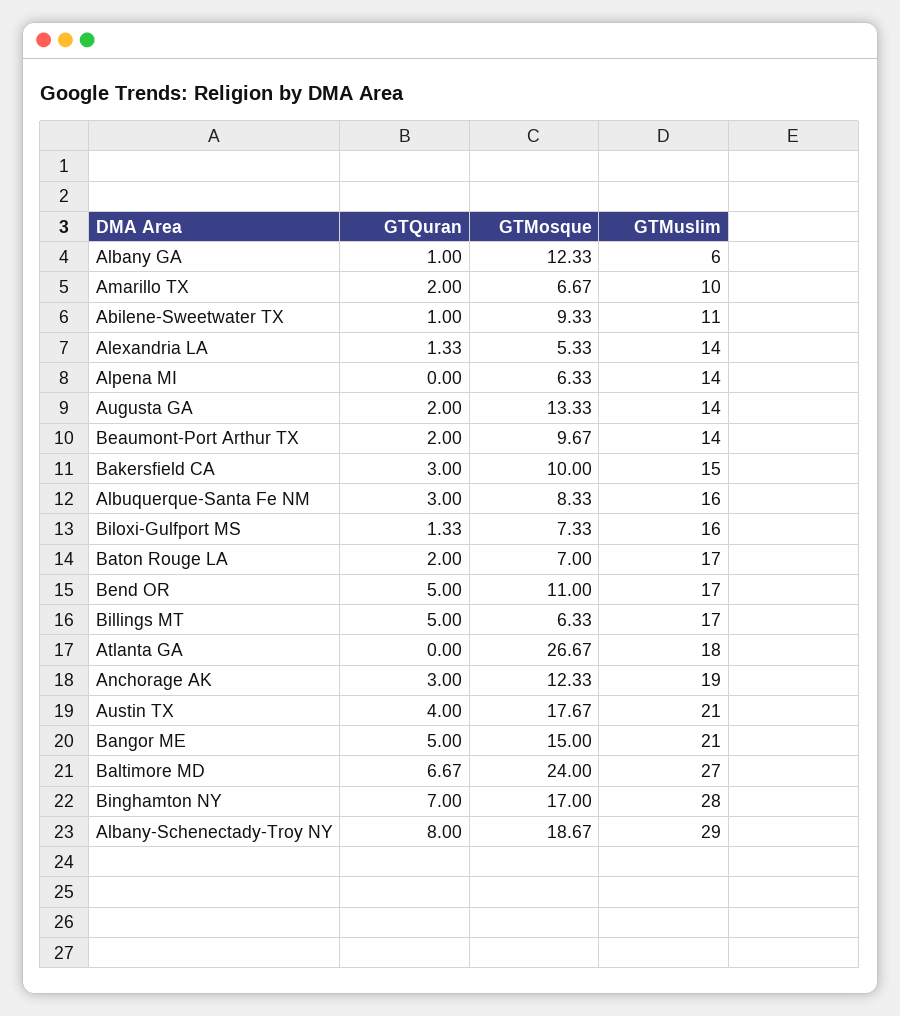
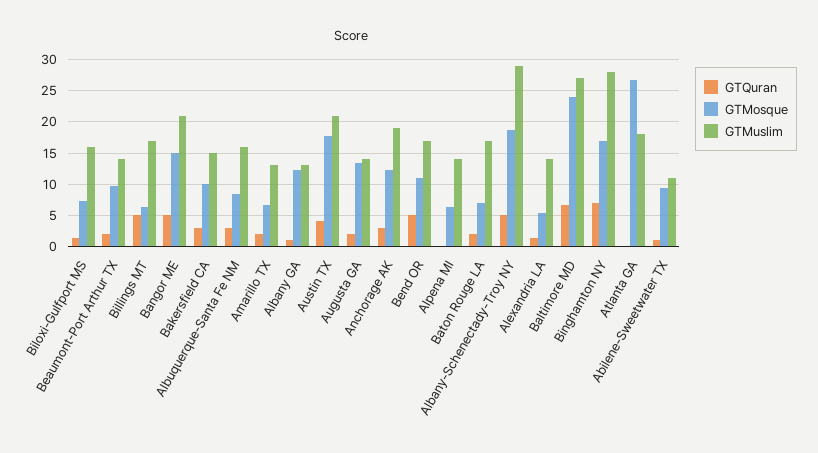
GTMuslim, Albany GA: 6 -> 13
GTMuslim, Amarillo TX: 10 -> 13
GTQuran, Albany-Schenectady-Troy NY: 8 -> 5

